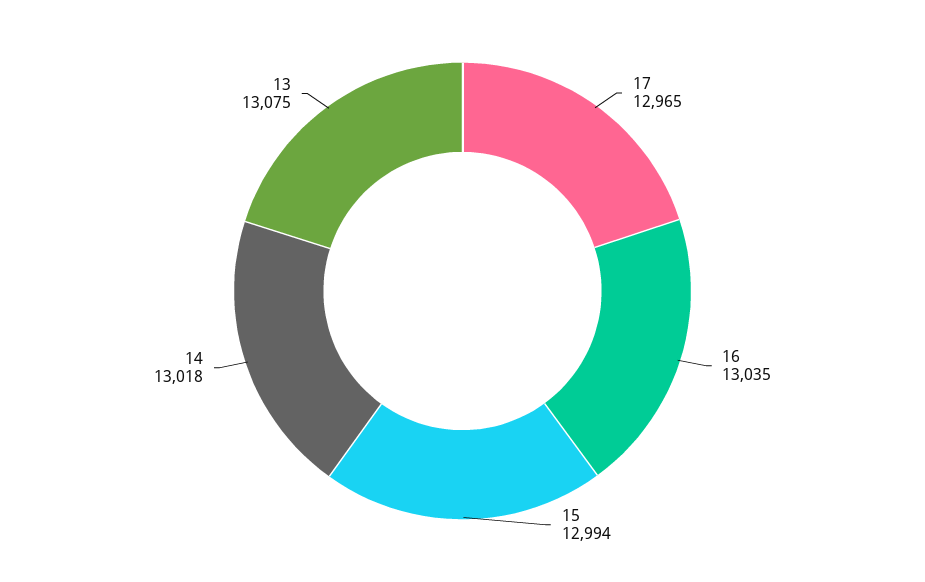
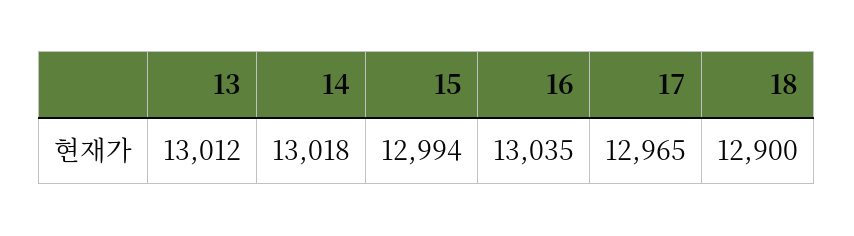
13: 13075 -> 13012
18: none -> 12900

